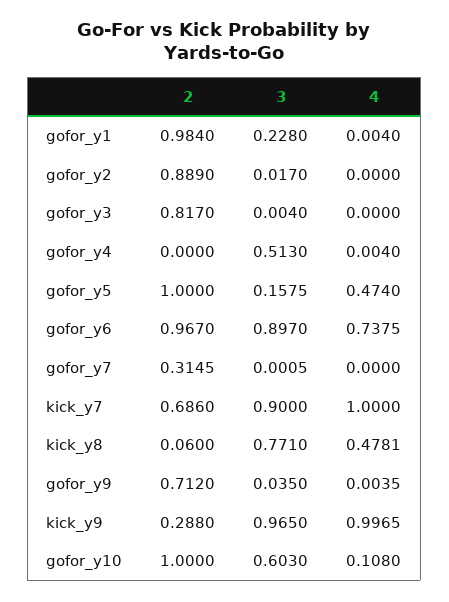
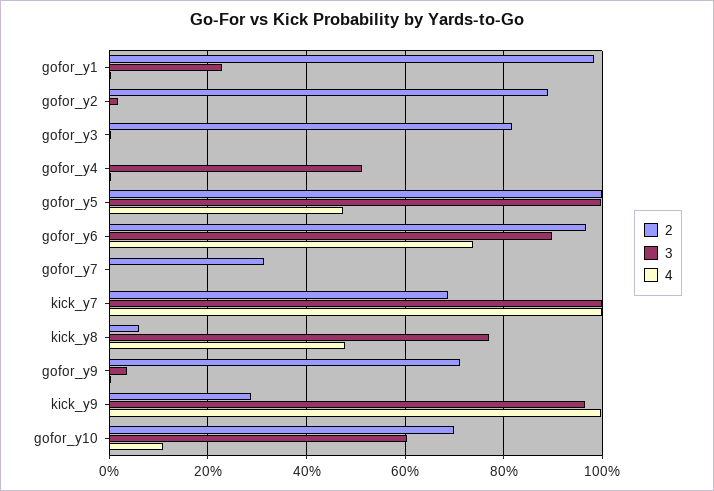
3, gofor_y5: 0.1575 -> 1
3, kick_y7: 0.9 -> 1
2, gofor_y10: 1 -> 0.7

